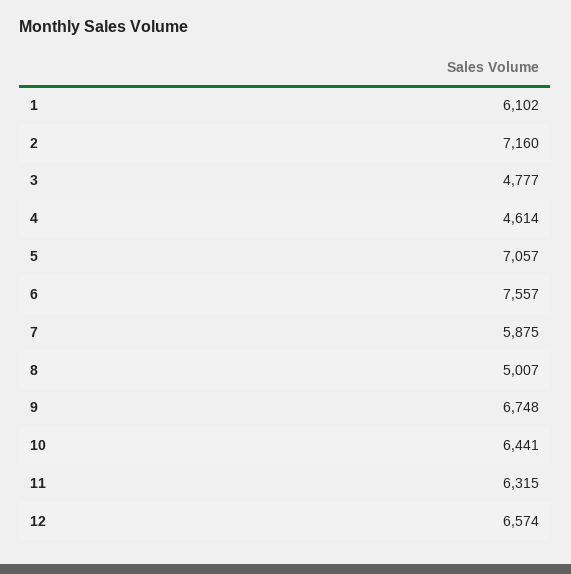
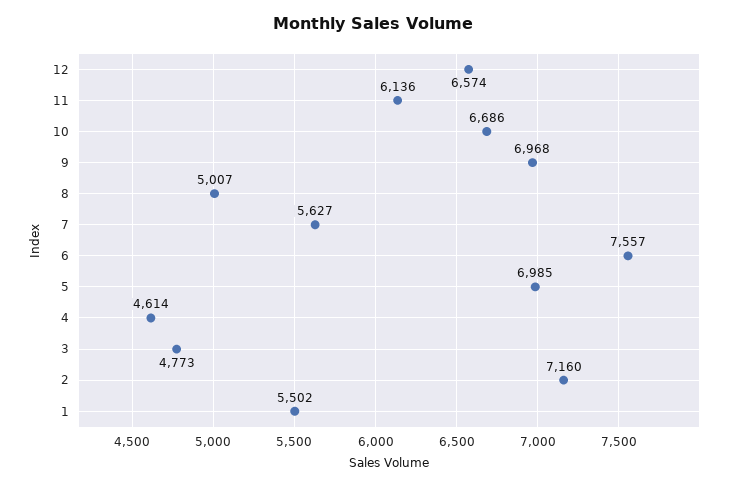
1: 6102 -> 5502
3: 4777 -> 4773
5: 7057 -> 6985
7: 5875 -> 5627
9: 6748 -> 6968
10: 6441 -> 6686
11: 6315 -> 6136

